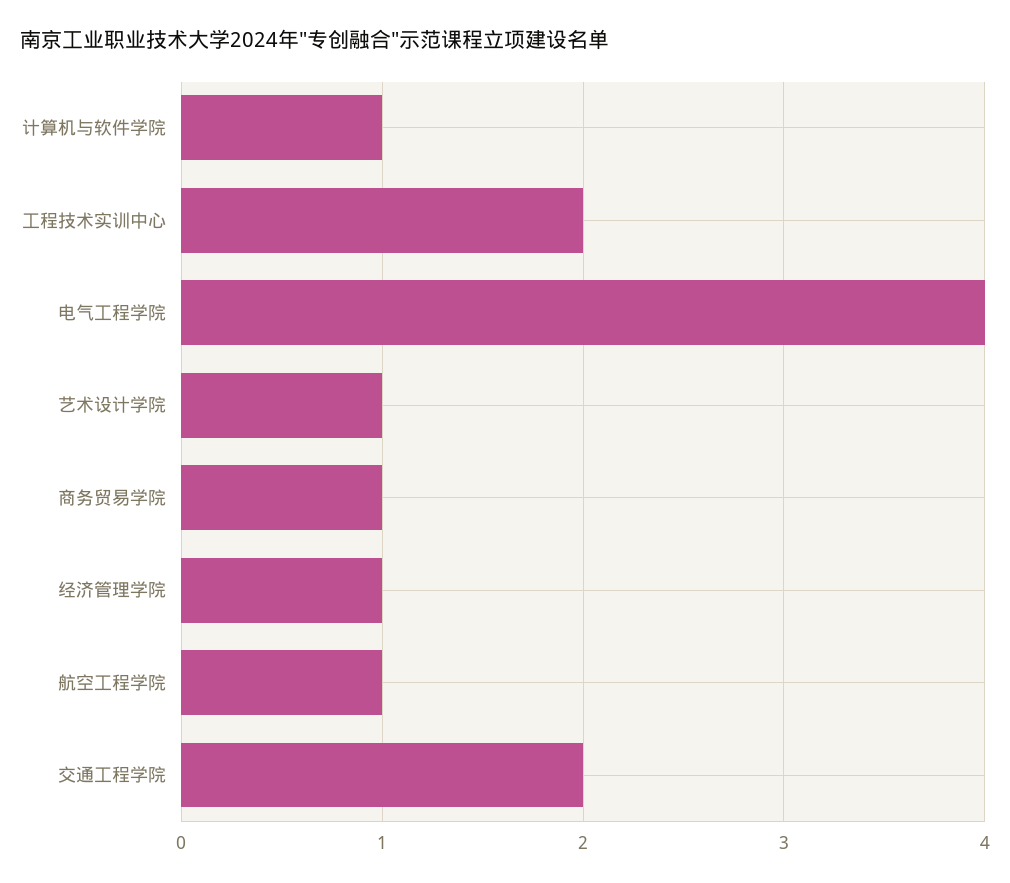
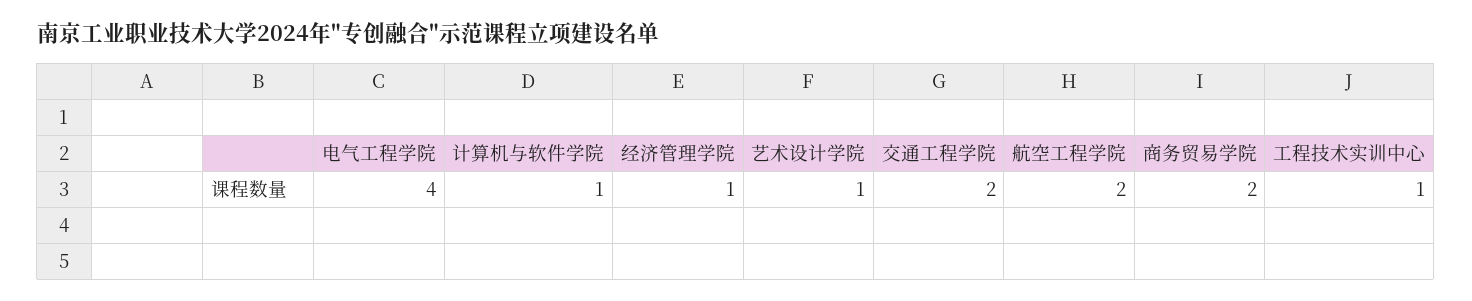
工程技术实训中心: 2 -> 1
商务贸易学院: 1 -> 2
航空工程学院: 1 -> 2

